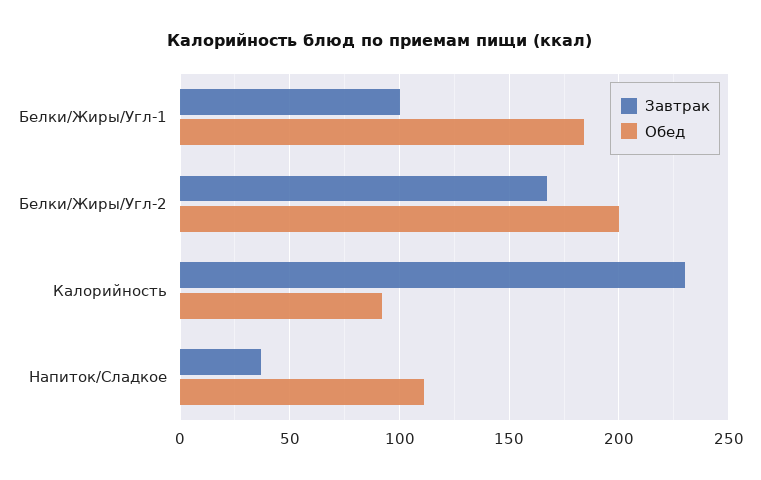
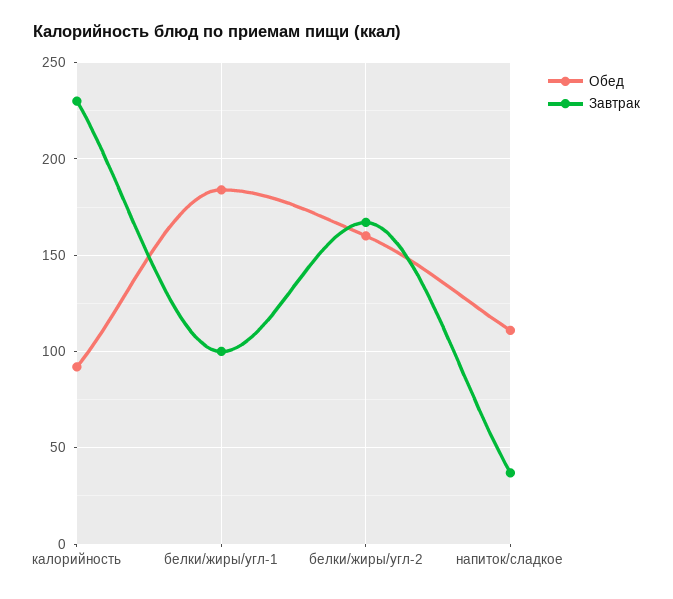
Обед, Белки/Жиры/Угл-2: 200 -> 160

